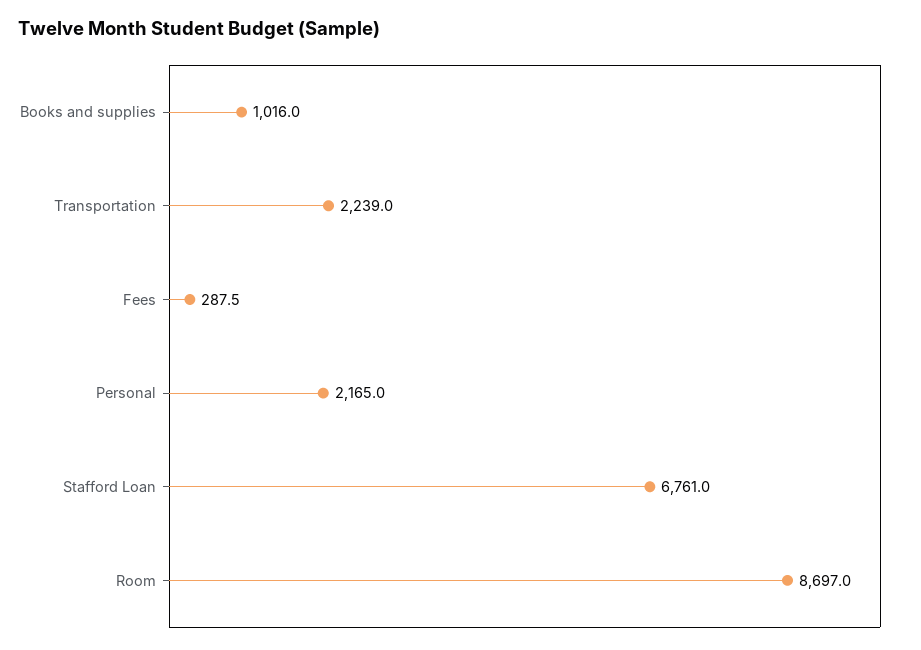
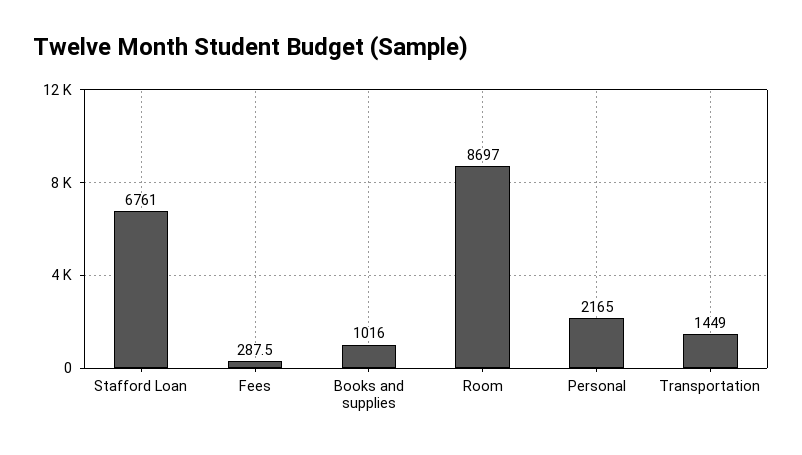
Transportation: 2239 -> 1449

